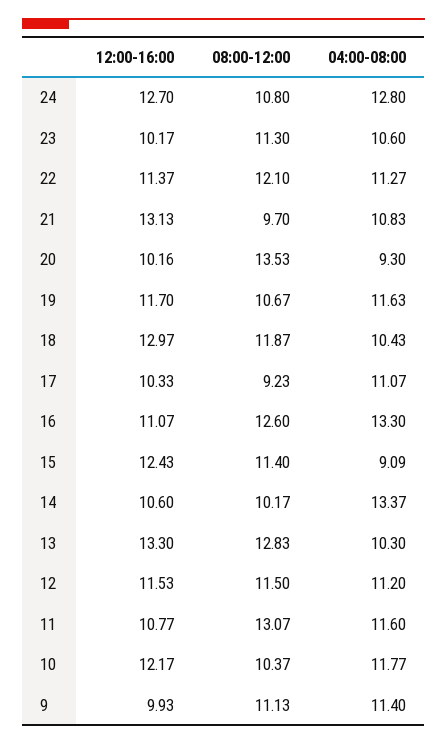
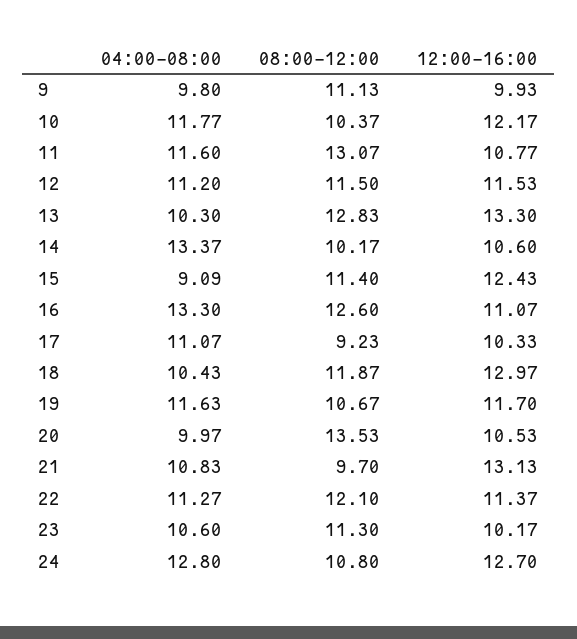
12:00-16:00, 20: 10.16 -> 10.53
04:00-08:00, 20: 9.3 -> 9.97
04:00-08:00, 9: 11.4 -> 9.8

